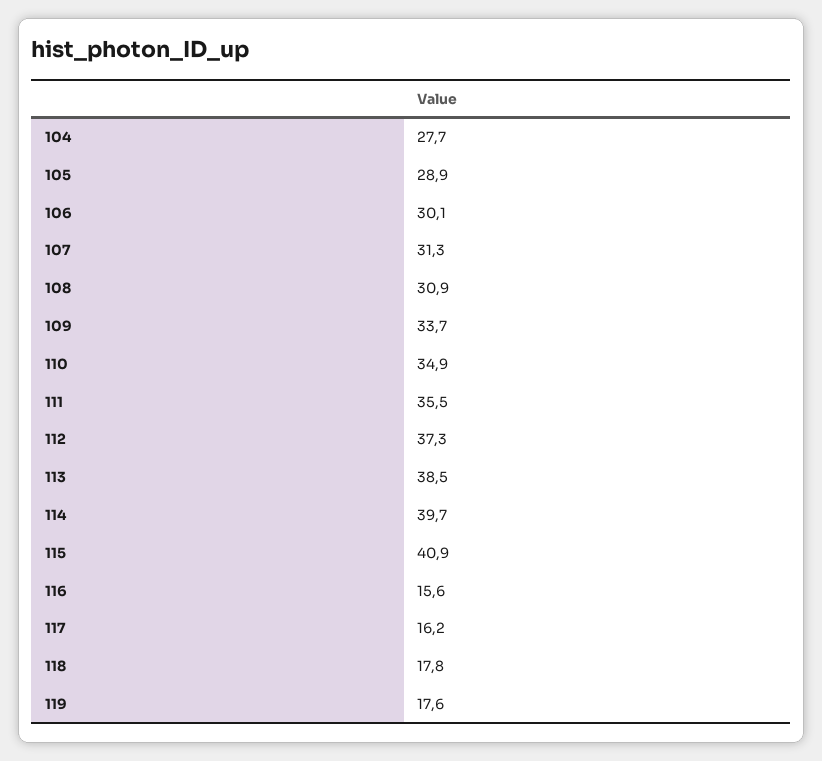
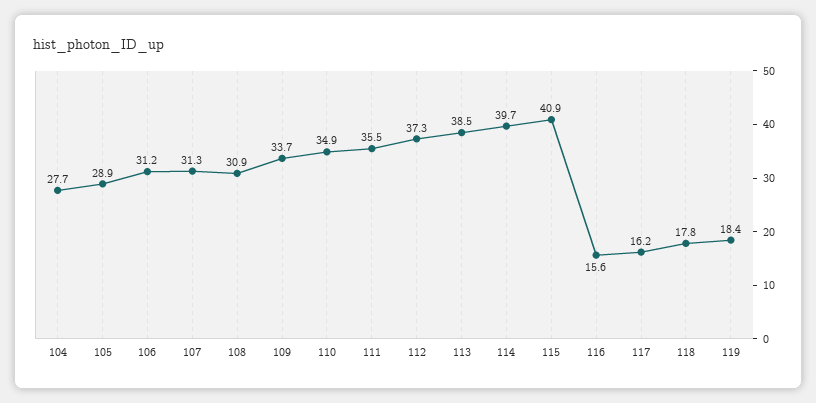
106: 30.1 -> 31.2
119: 17.6 -> 18.4

